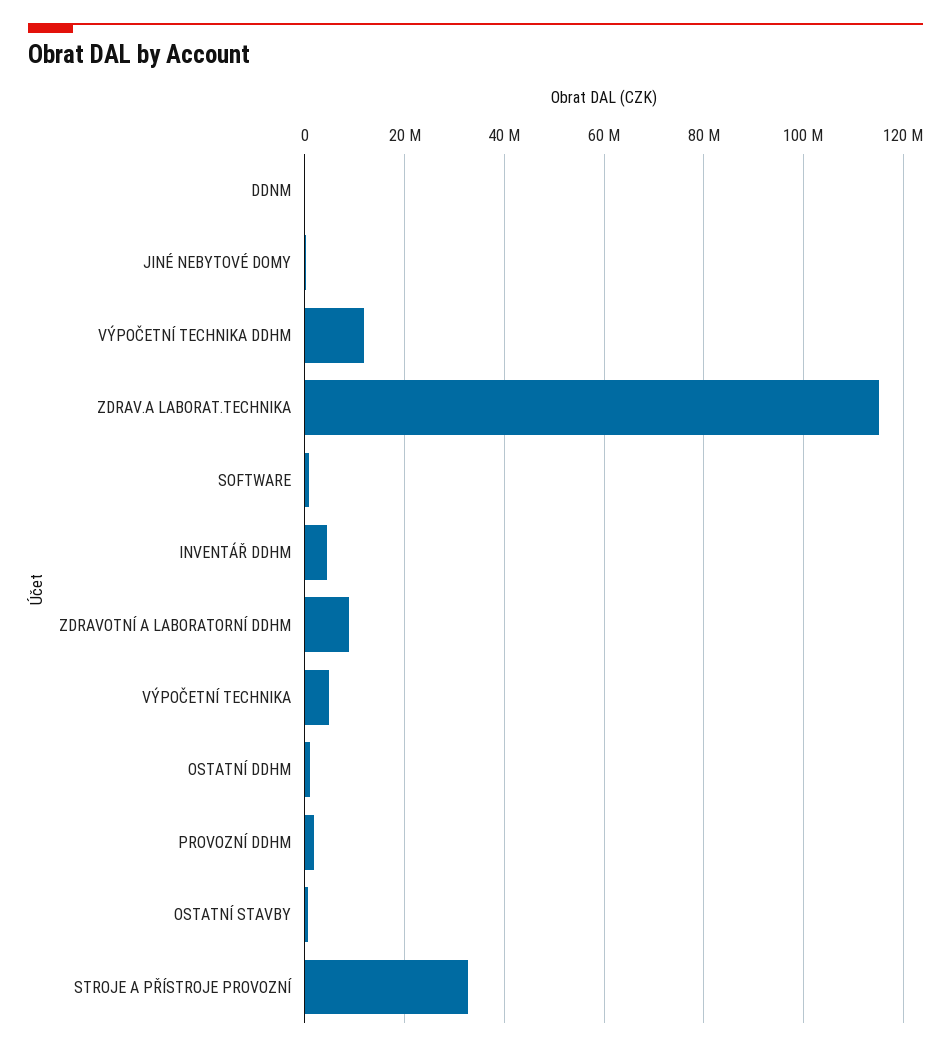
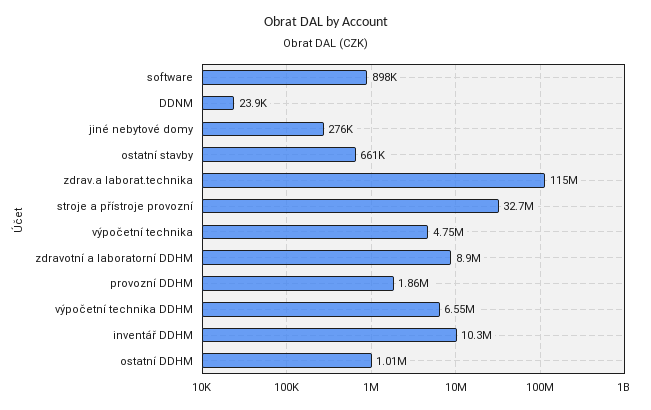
VÝPOČETNÍ TECHNIKA DDHM: 12000000 -> 6550000
INVENTÁŘ DDHM: 4000000 -> 10300000

